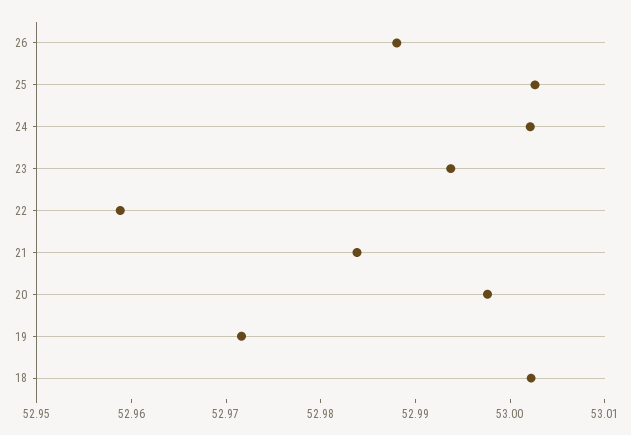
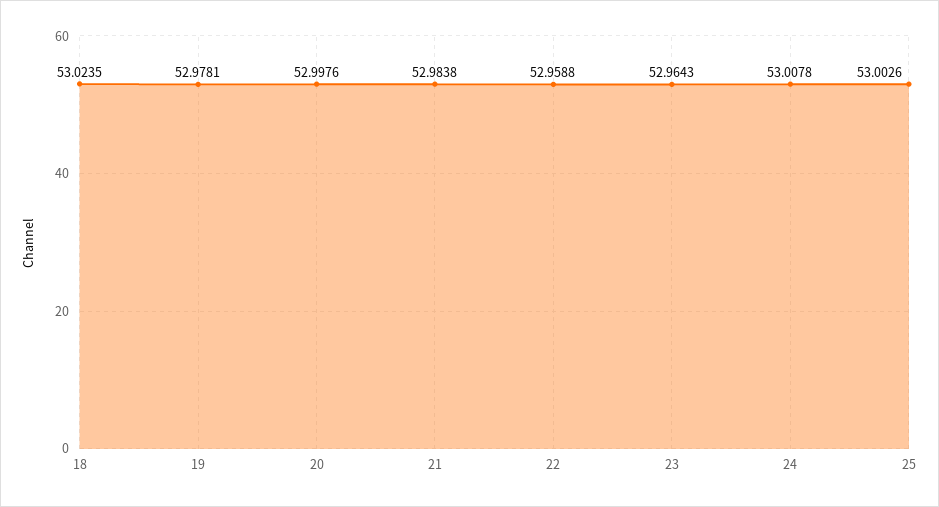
26: 52.988 -> none
24: 53.002 -> 53.0078
23: 52.994 -> 52.9643
19: 52.972 -> 52.9781
18: 53.002 -> 53.0235

